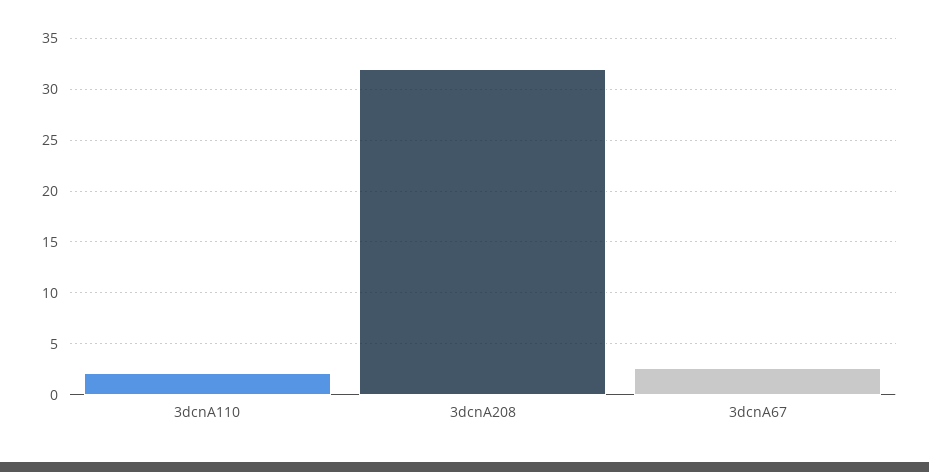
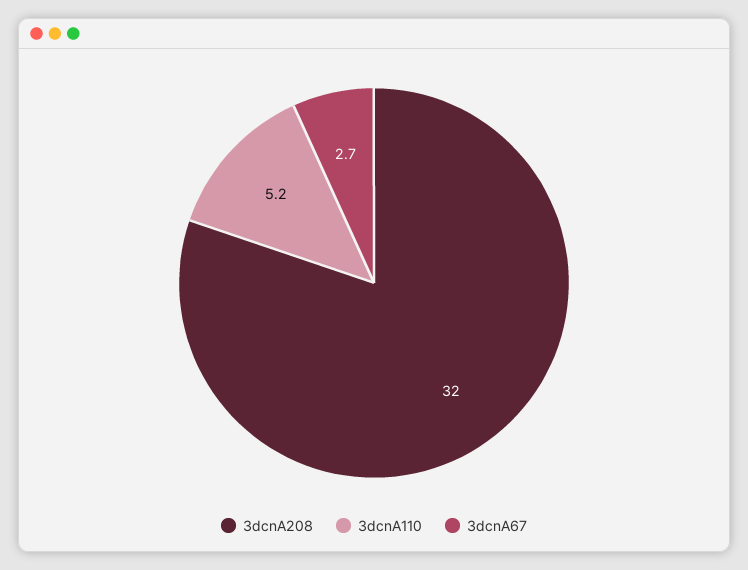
3dcnA110: 2 -> 5.2

